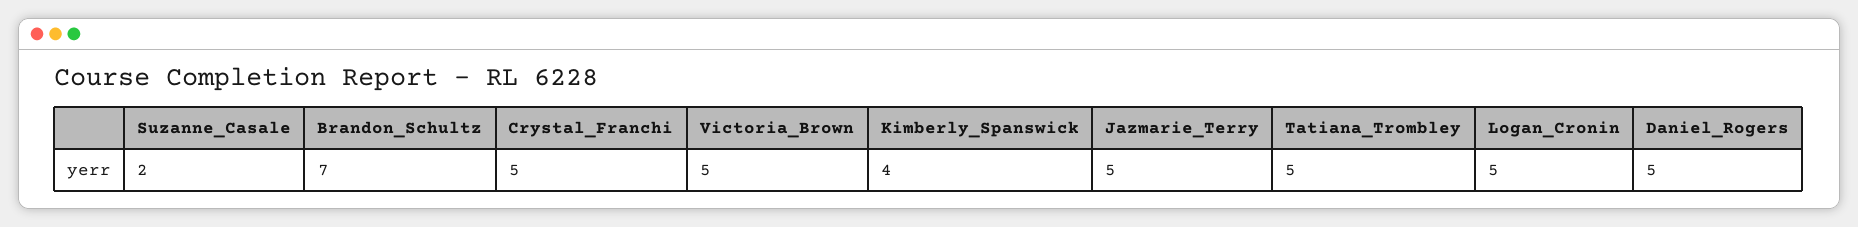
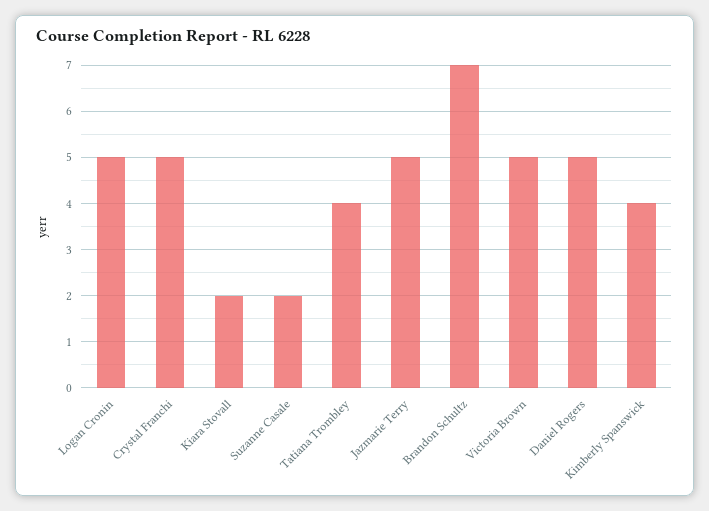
Tatiana_Trombley: 5 -> 4
Kiara Stovall: none -> 2

